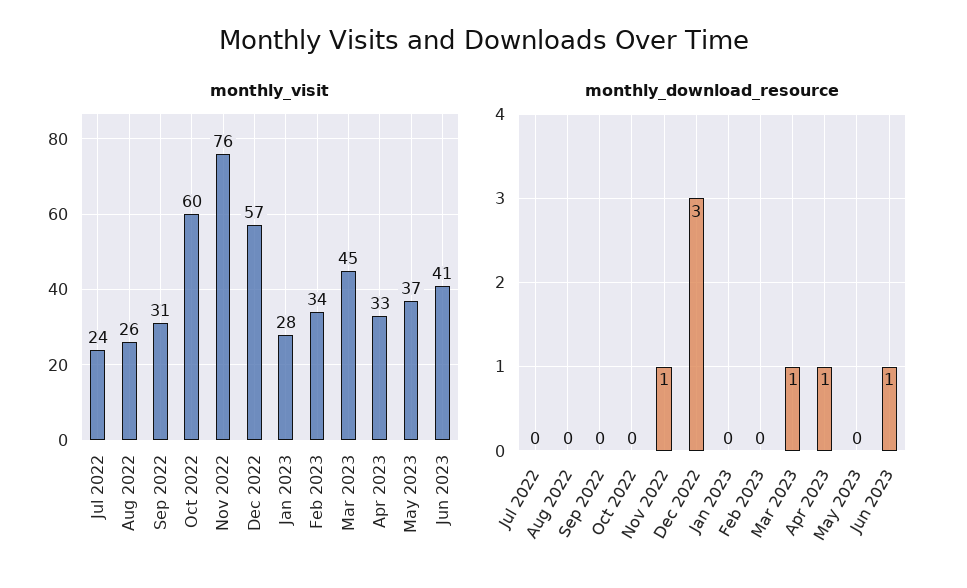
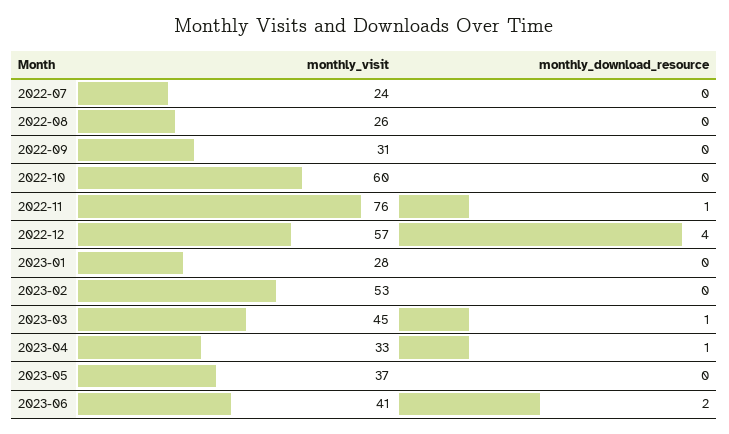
monthly_visit, Feb 2023: 34 -> 53
monthly_download_resource, Dec 2022: 3 -> 4
monthly_download_resource, Jun 2023: 1 -> 2

